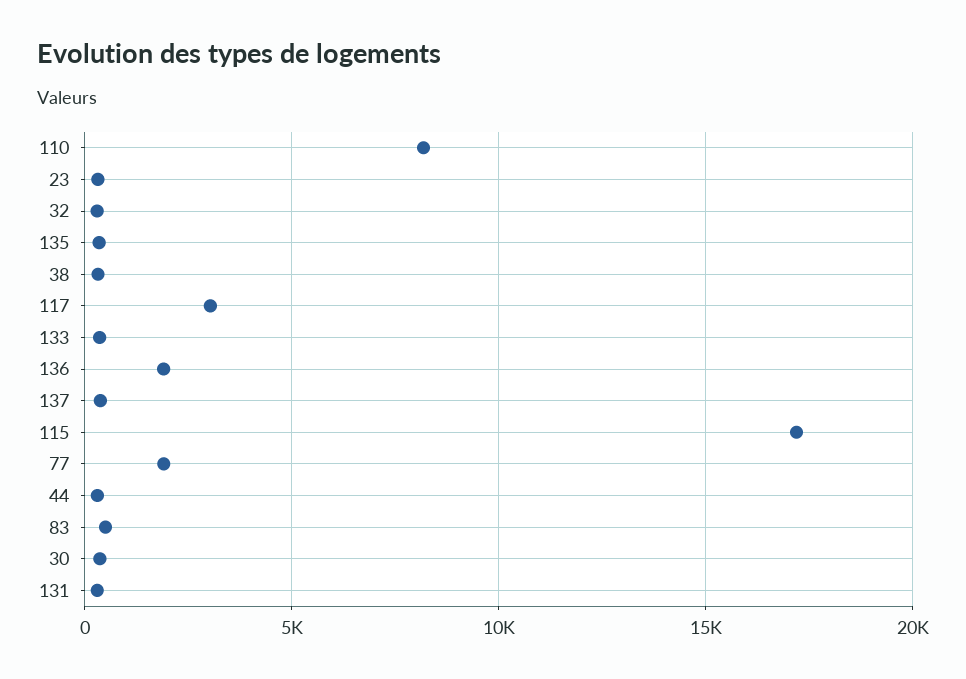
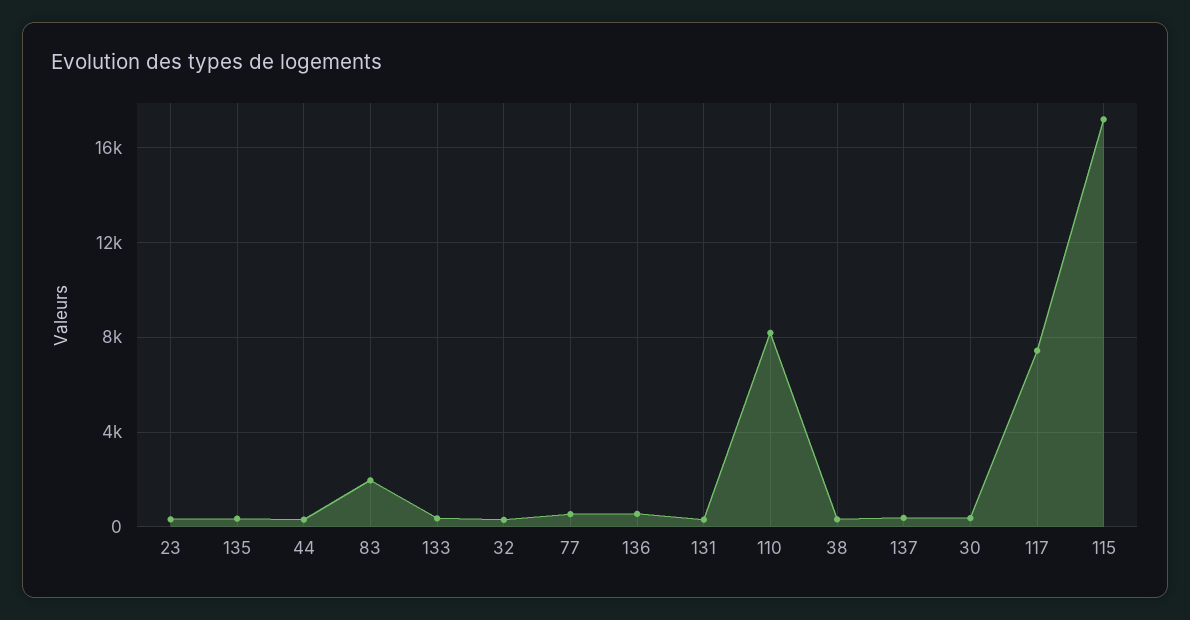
117: 3000 -> 7500
136: 2000 -> 500
77: 2000 -> 500
83: 500 -> 2000

